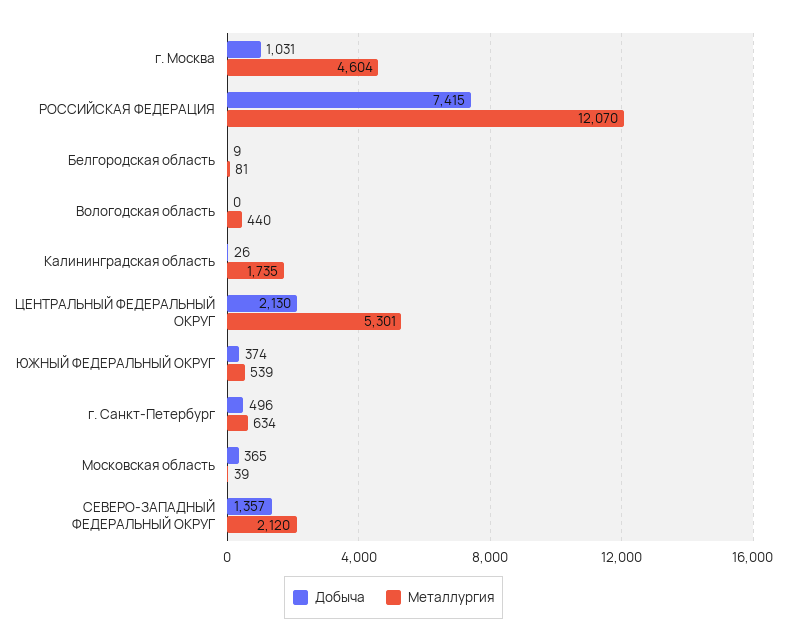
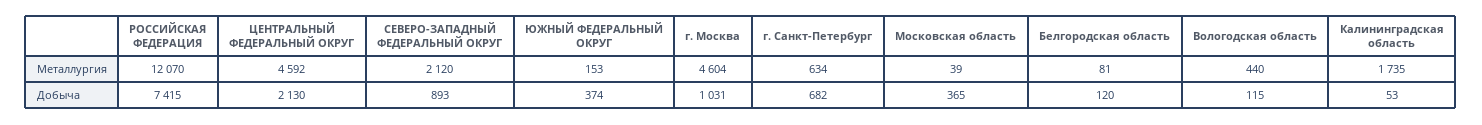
Добыча, Белгородская область: 9 -> 120
Добыча, Вологодская область: 0 -> 115
Добыча, Калининградская область: 26 -> 53
Металлургия, ЦЕНТРАЛЬНЫЙ ФЕДЕРАЛЬНЫЙ ОКРУГ: 5301 -> 4592
Металлургия, ЮЖНЫЙ ФЕДЕРАЛЬНЫЙ ОКРУГ: 539 -> 153
Добыча, г. Санкт-Петербург: 496 -> 682
Добыча, СЕВЕРО-ЗАПАДНЫЙ ФЕДЕРАЛЬНЫЙ ОКРУГ: 1357 -> 893

